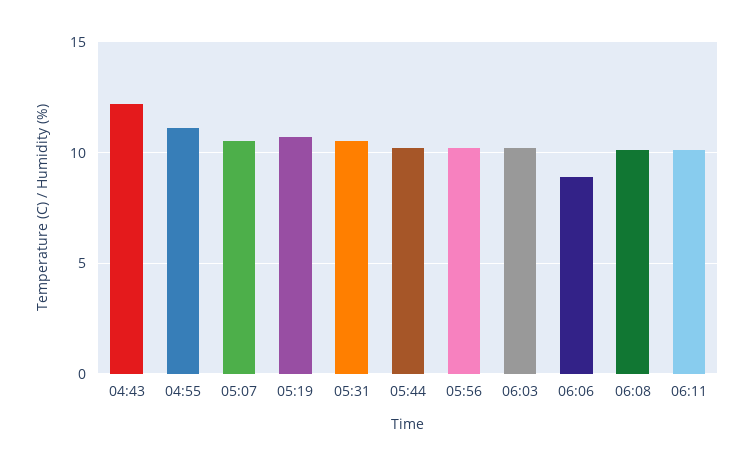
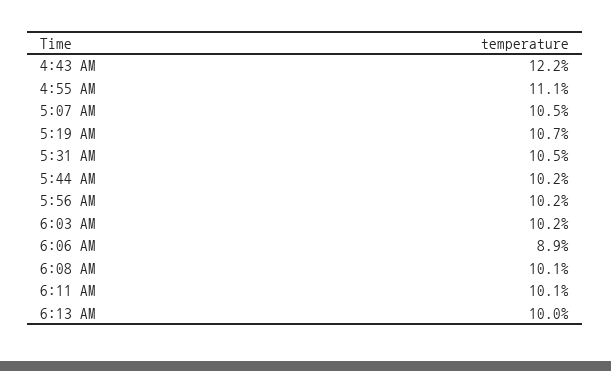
6:13 AM: none -> 10

